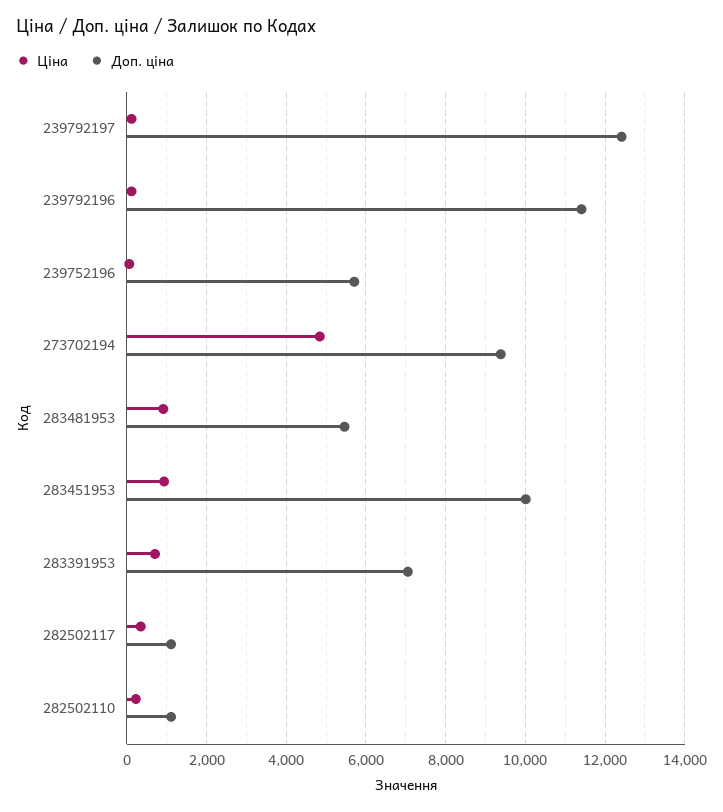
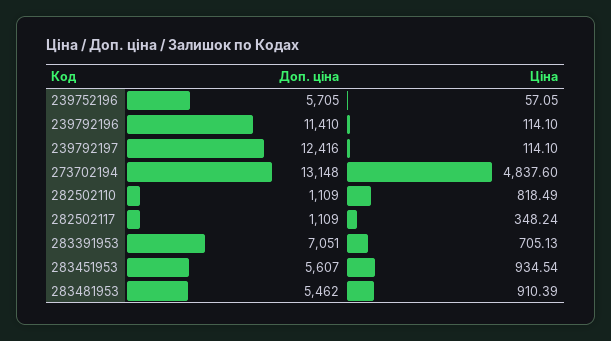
Доп. ціна, 273702194: 9400 -> 13148
Доп. ціна, 283451953: 10000 -> 5607
Ціна, 282502110: 200 -> 818.49

